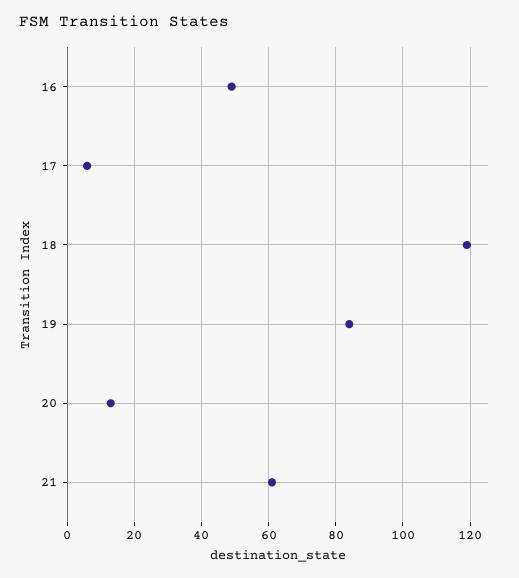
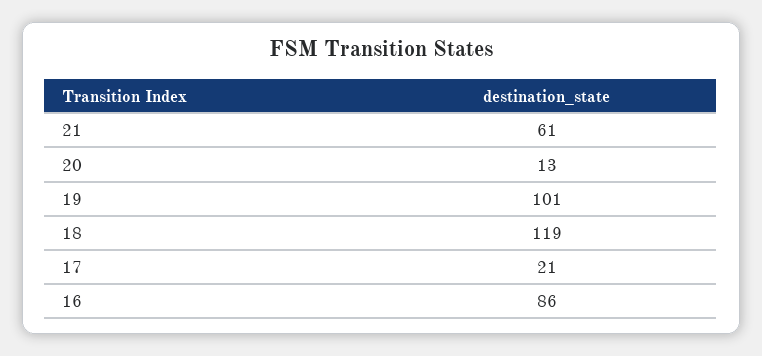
16: 50 -> 86
17: 5 -> 21
19: 85 -> 101

